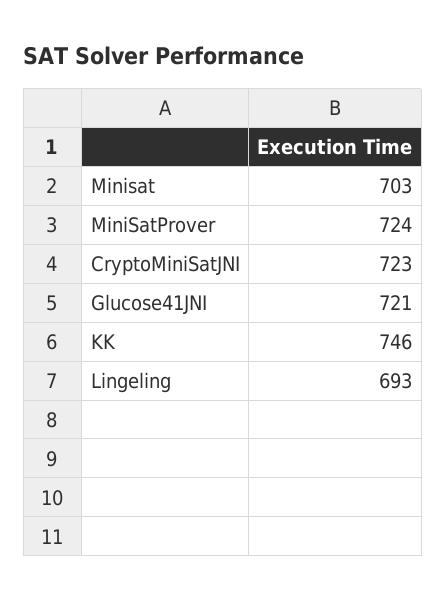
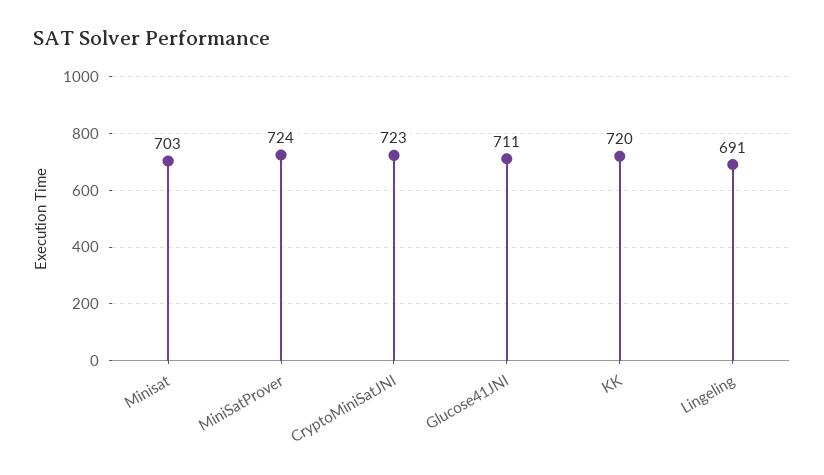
Glucose41JNI: 721 -> 711
KK: 746 -> 720
Lingeling: 693 -> 691

